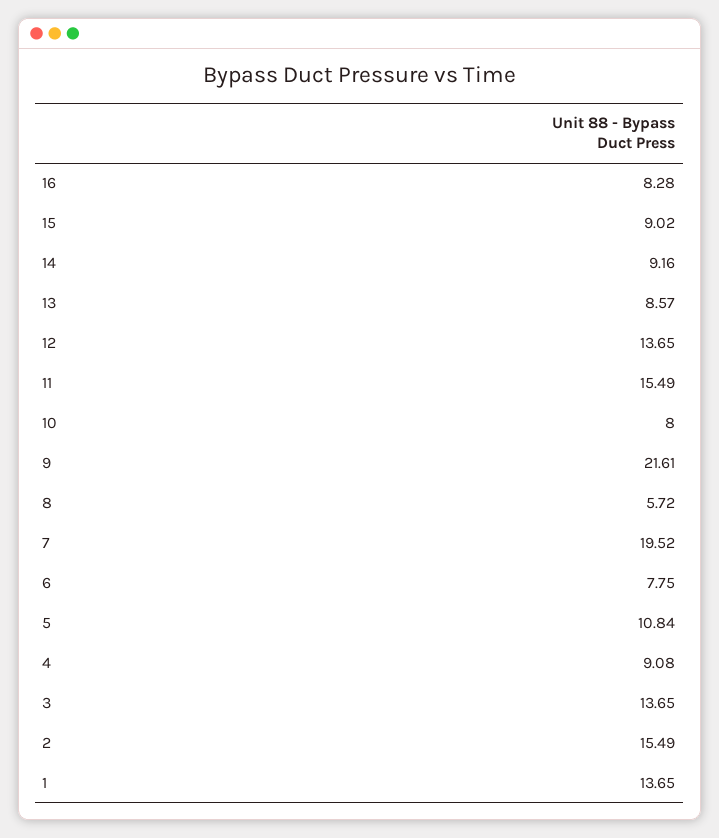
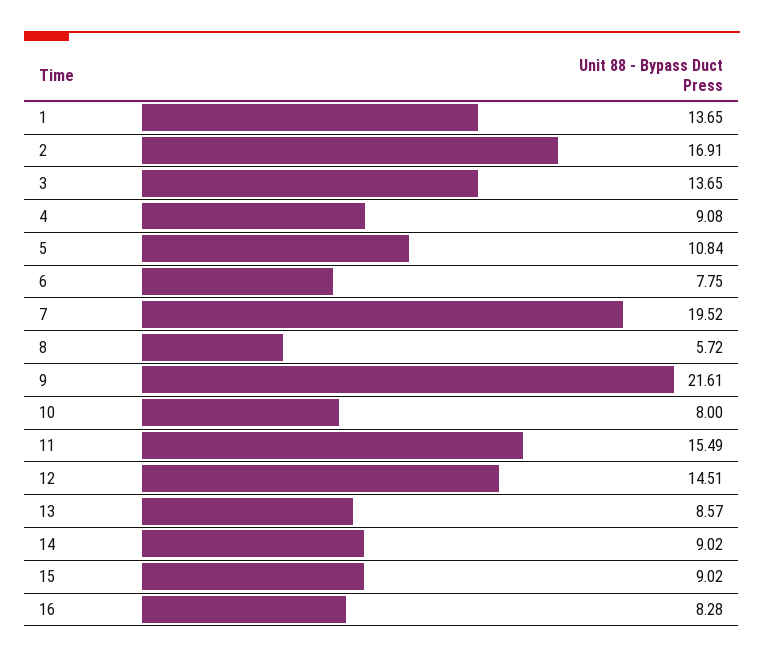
14: 9.16 -> 9.02
12: 13.65 -> 14.51
2: 15.49 -> 16.91

